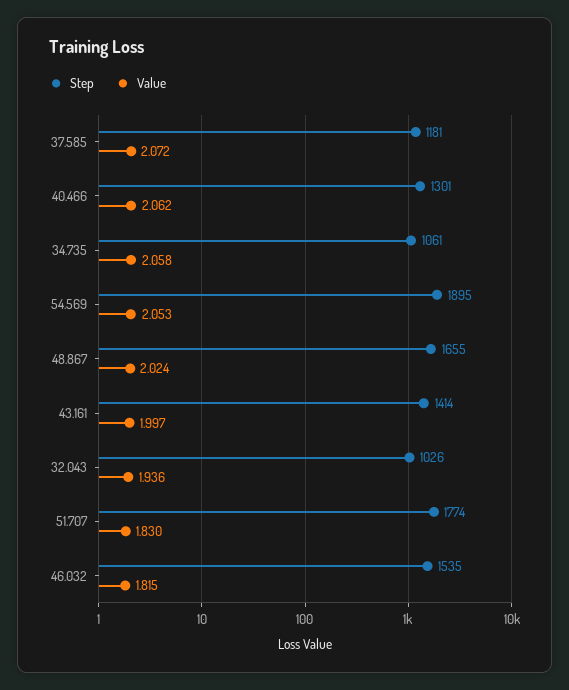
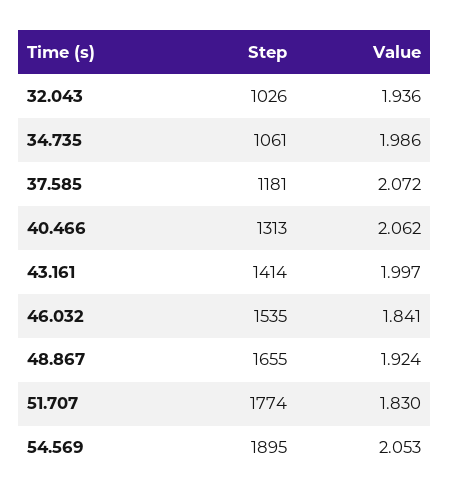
Step, 40.466: 1301 -> 1313
Value, 34.735: 2.058 -> 1.986
Value, 48.867: 2.024 -> 1.924
Value, 46.032: 1.815 -> 1.841

